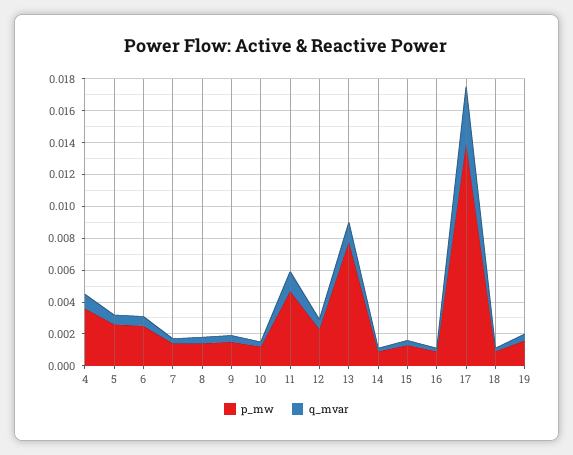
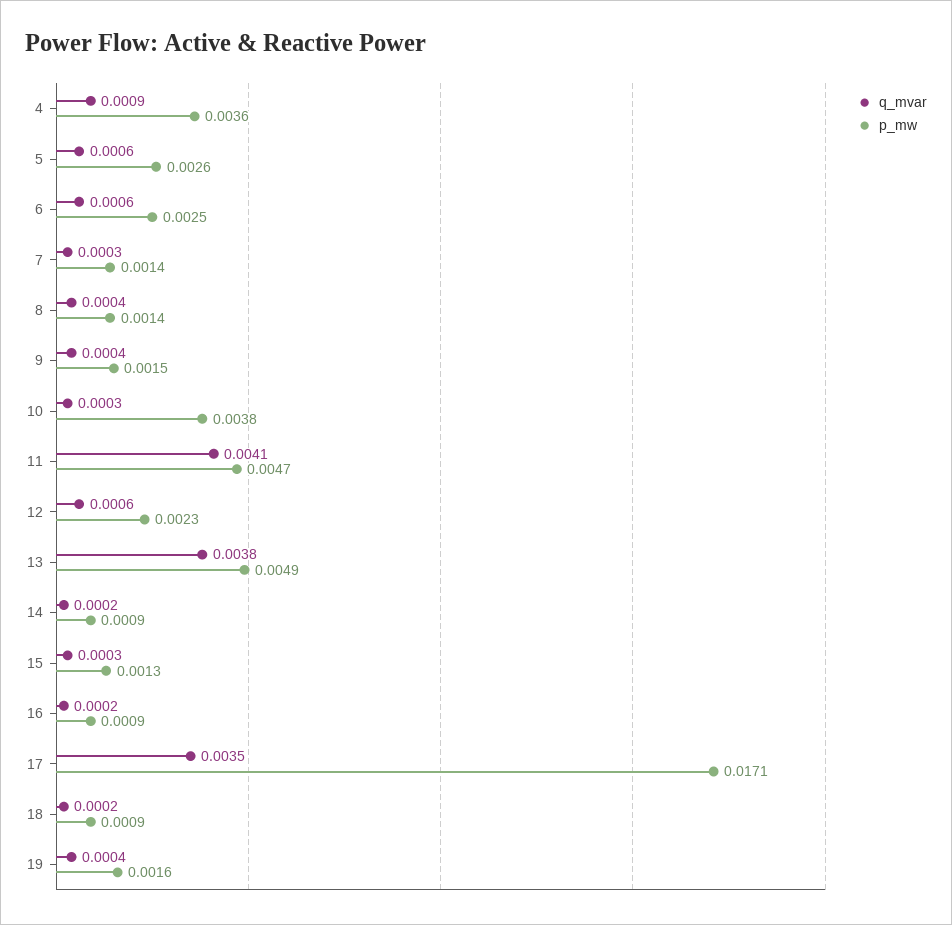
p_mw, 10: 0.001 -> 0.0038
q_mvar, 11: 0.001 -> 0.0041
p_mw, 13: 0.008 -> 0.0049
q_mvar, 13: 0.001 -> 0.0038
p_mw, 17: 0.014 -> 0.0171

